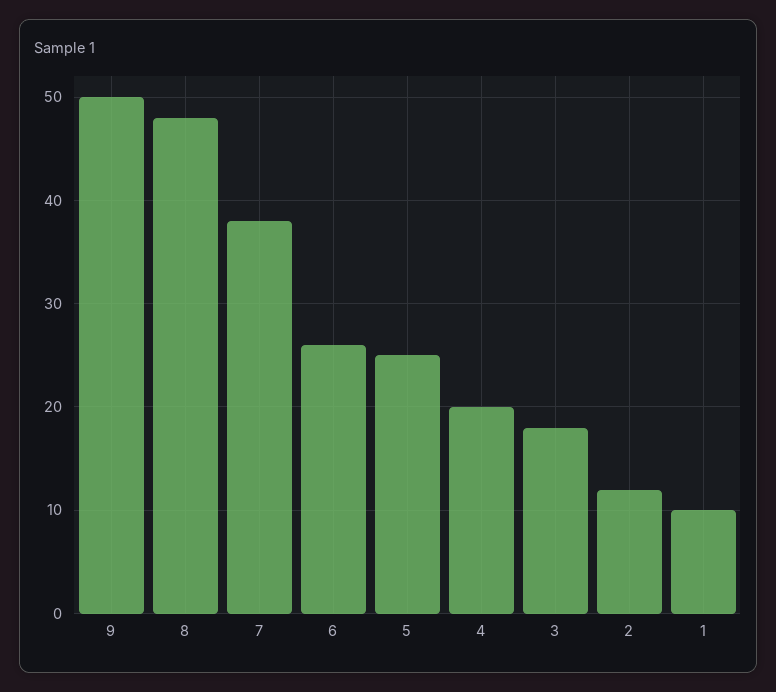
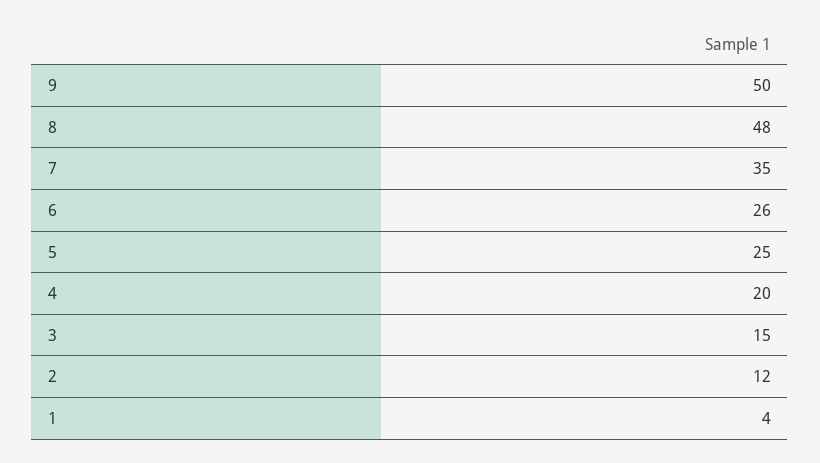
7: 38 -> 35
3: 18 -> 15
1: 10 -> 4

